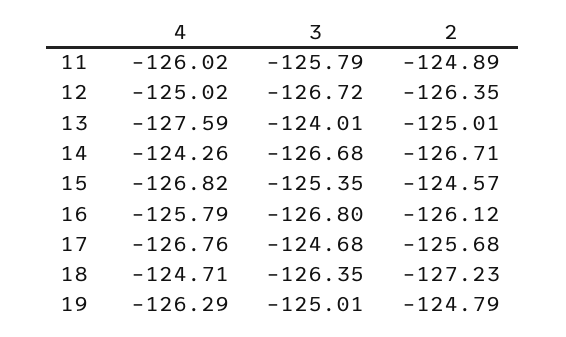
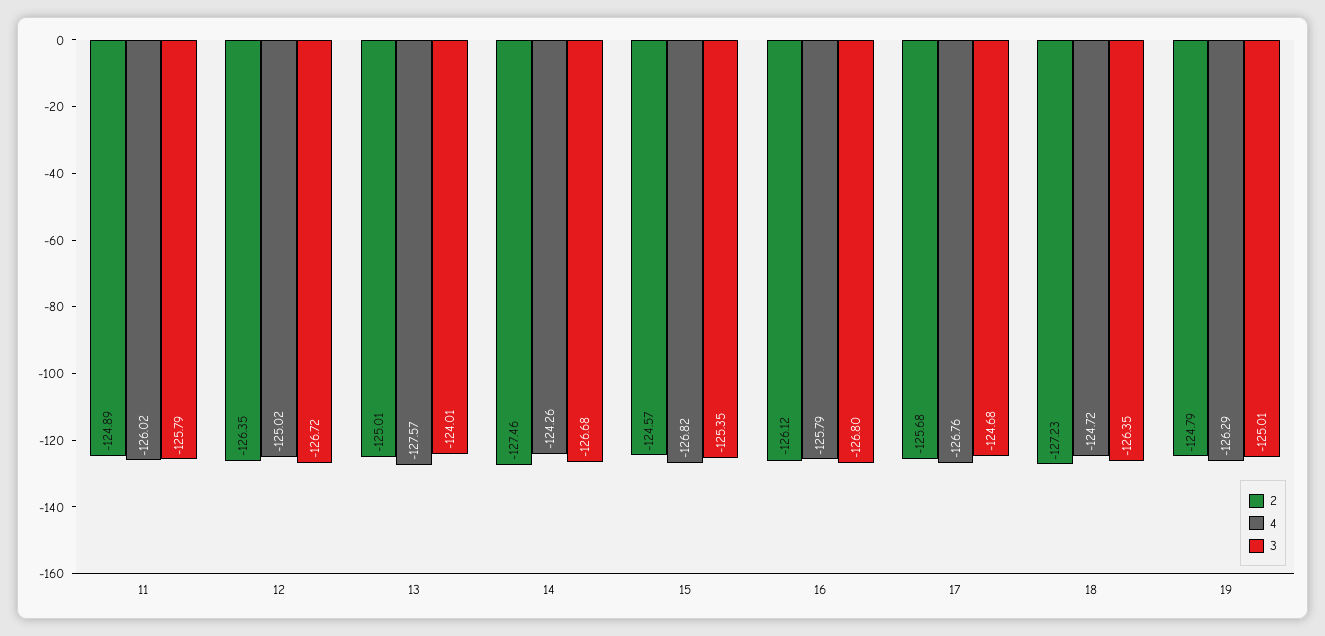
4, 13: -127.59 -> -127.57
2, 14: -126.71 -> -127.46
4, 18: -124.71 -> -124.72

